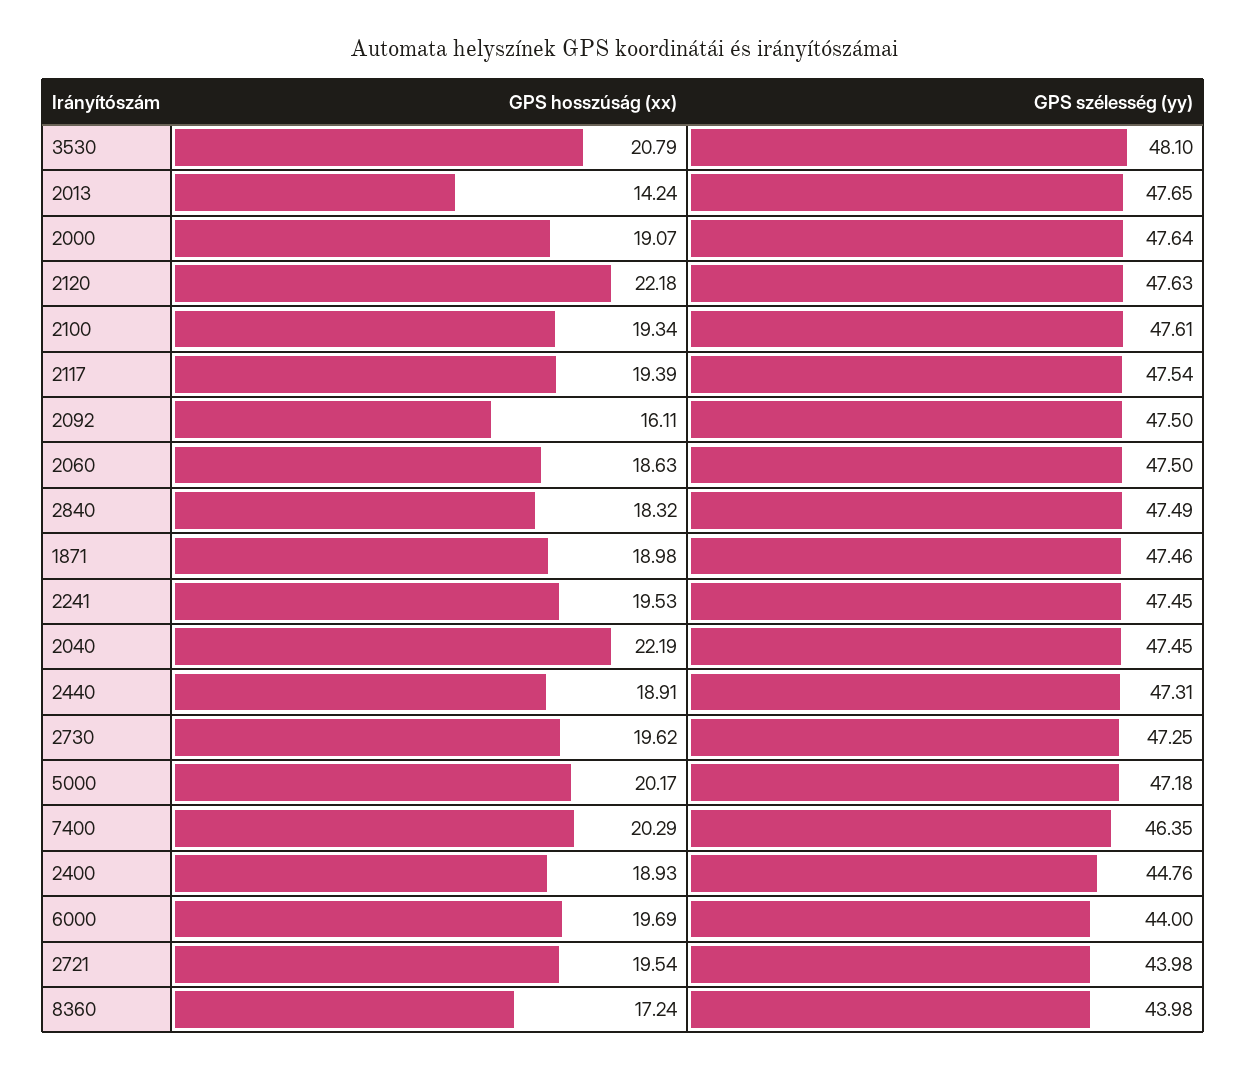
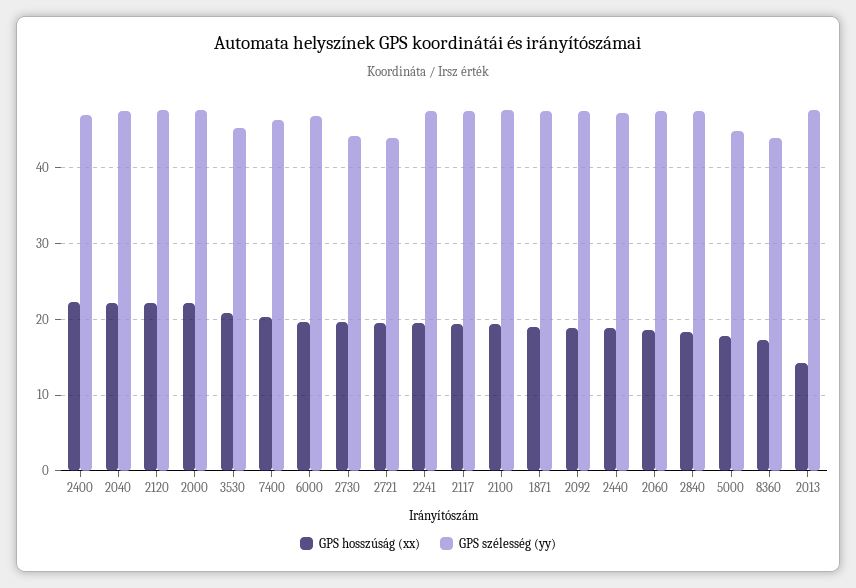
GPS szélesség (yy), 3530: 48.1 -> 45
GPS hosszúság (xx), 2000: 19.07 -> 22
GPS hosszúság (xx), 2092: 16.11 -> 19
GPS szélesség (yy), 2730: 47.25 -> 44
GPS hosszúság (xx), 5000: 20.17 -> 18
GPS szélesség (yy), 5000: 47.18 -> 45
GPS hosszúság (xx), 2400: 18.93 -> 22
GPS szélesség (yy), 2400: 44.76 -> 47
GPS szélesség (yy), 6000: 44 -> 47

